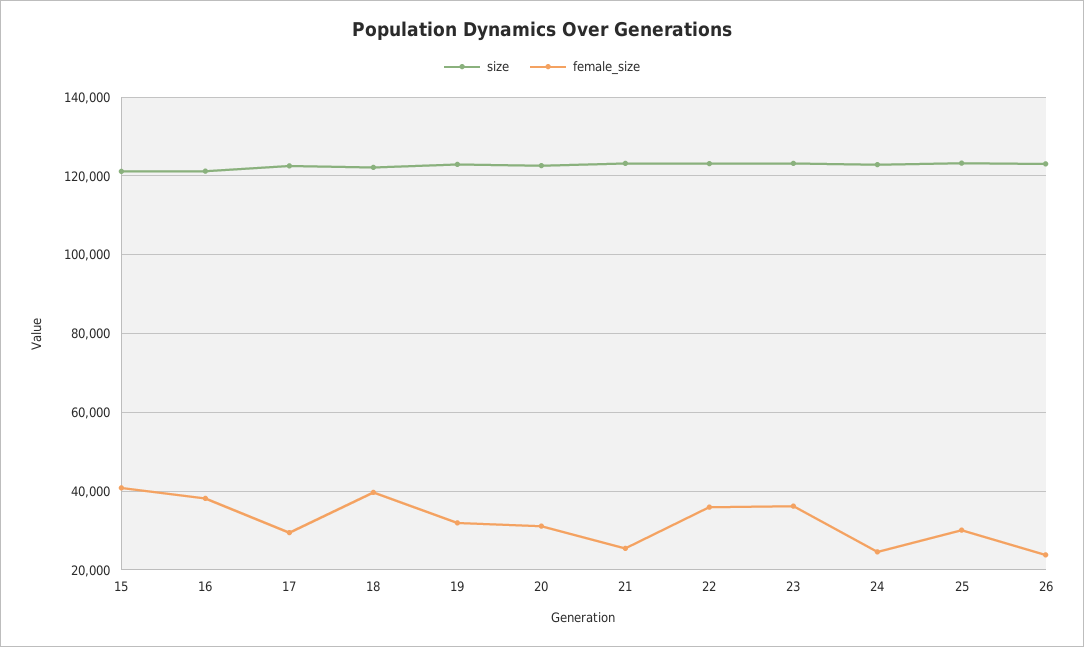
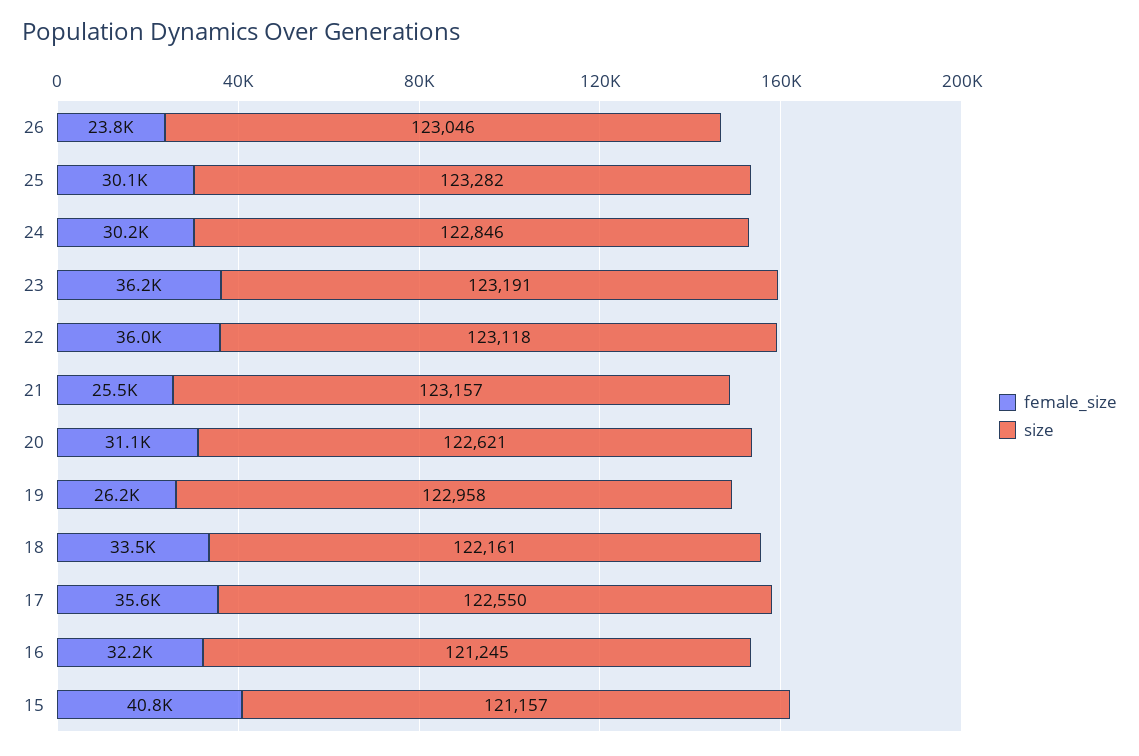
female_size, 16: 38000 -> 32200
female_size, 17: 30000 -> 35600
female_size, 18: 40000 -> 33500
female_size, 19: 32000 -> 26200
female_size, 24: 24000 -> 30200

